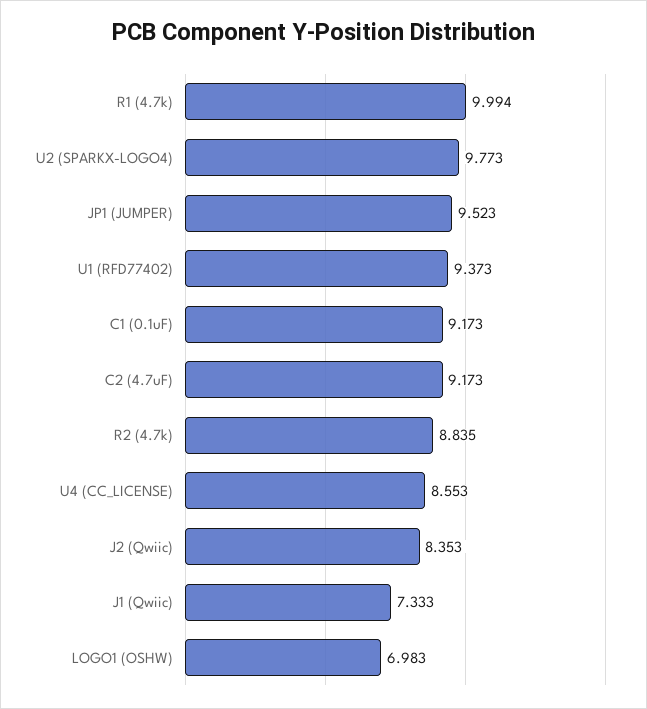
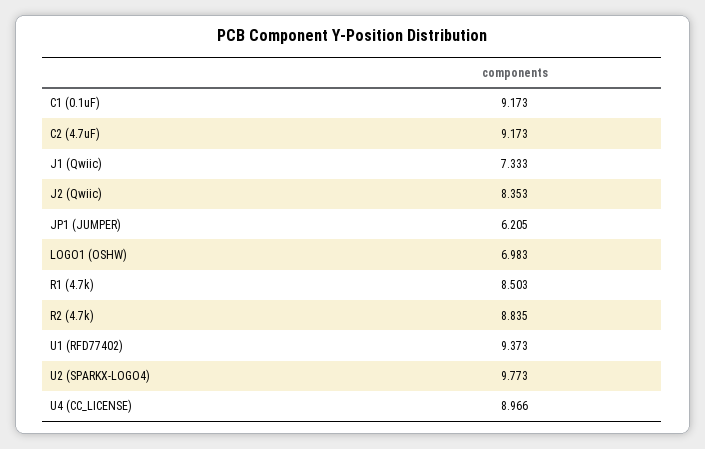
R1 (4.7k): 9.994 -> 8.503
JP1 (JUMPER): 9.523 -> 6.205
U4 (CC_LICENSE): 8.553 -> 8.966

